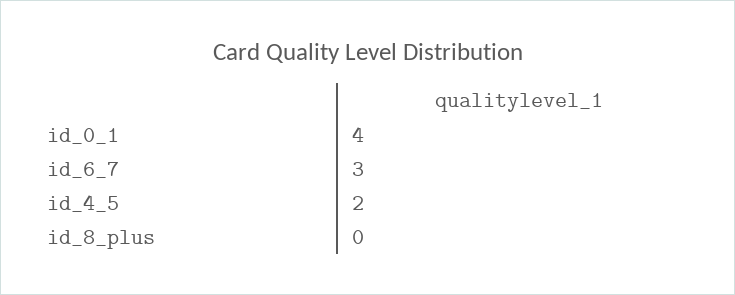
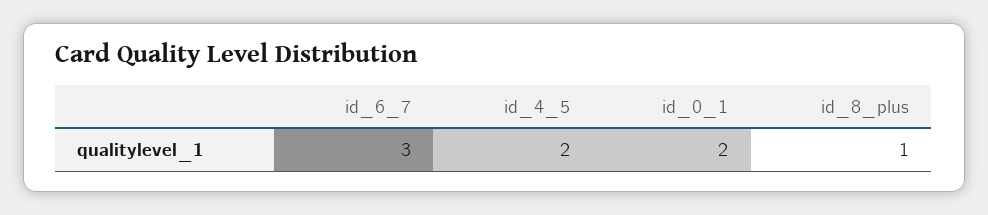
id_0_1: 4 -> 2
id_8_plus: 0 -> 1

